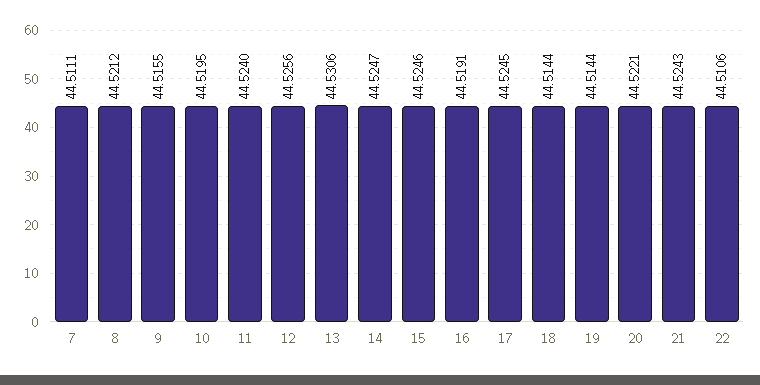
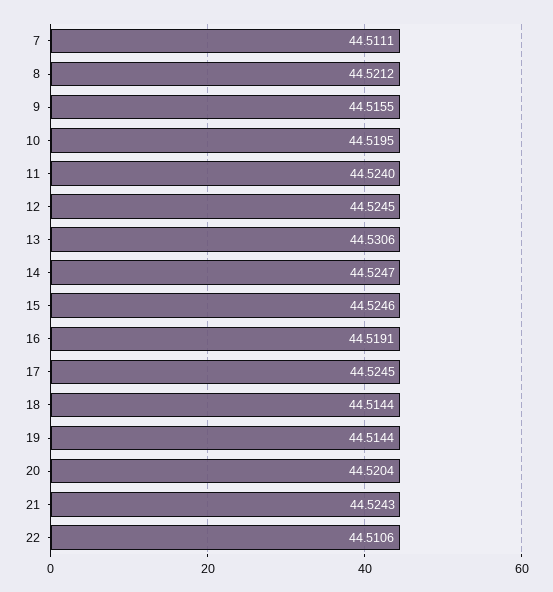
12: 44.5256 -> 44.5245
20: 44.5221 -> 44.5204

